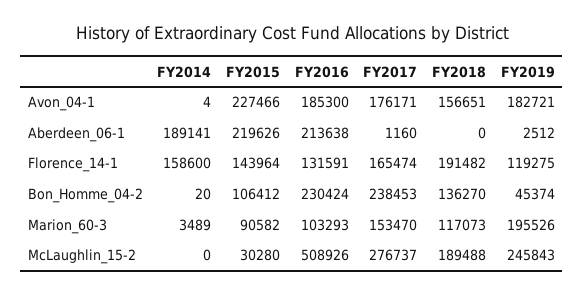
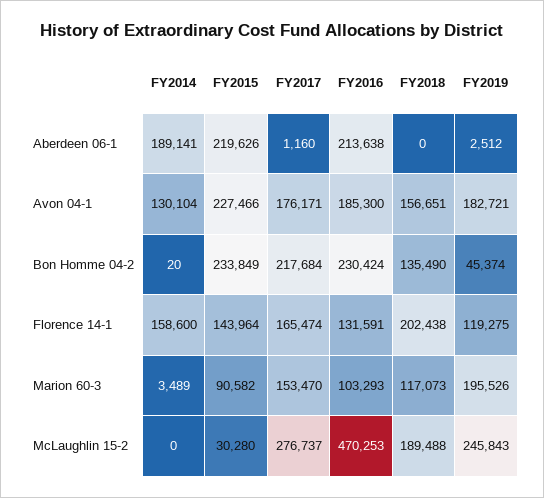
FY2014, Avon_04-1: 4 -> 130104
FY2018, Florence_14-1: 191482 -> 202438
FY2015, Bon_Homme_04-2: 106412 -> 233849
FY2017, Bon_Homme_04-2: 238453 -> 217684
FY2018, Bon_Homme_04-2: 136270 -> 135490
FY2016, McLaughlin_15-2: 508926 -> 470253

